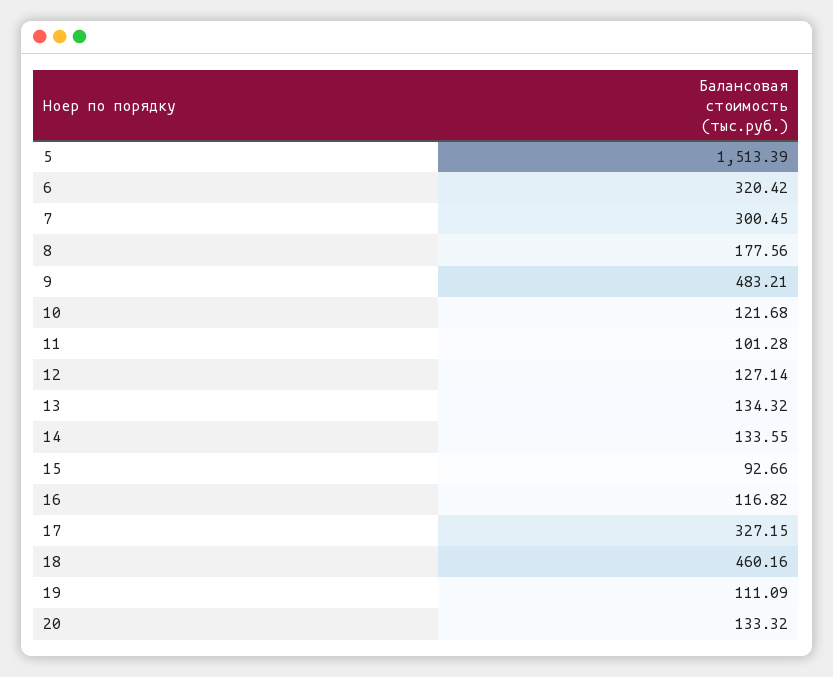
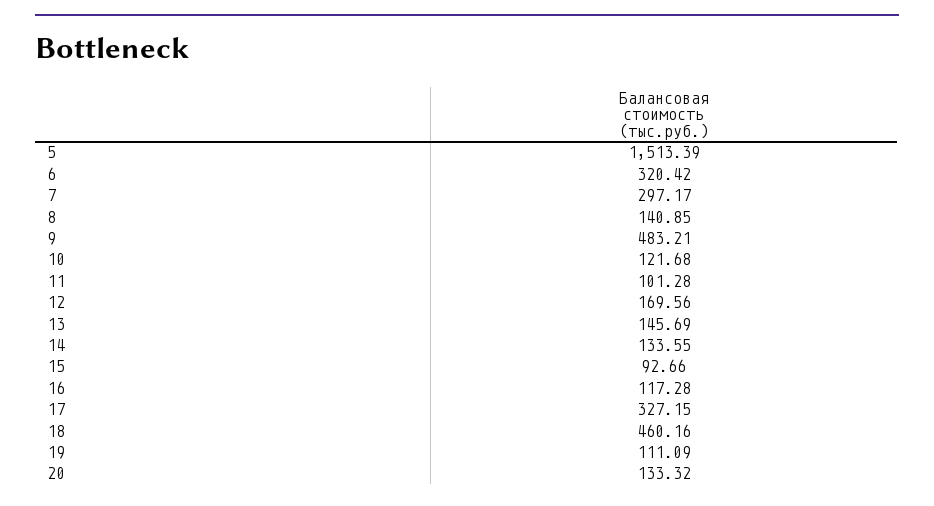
7: 300.45 -> 297.17
8: 177.56 -> 140.85
12: 127.14 -> 169.56
13: 134.32 -> 145.69
16: 116.82 -> 117.28

